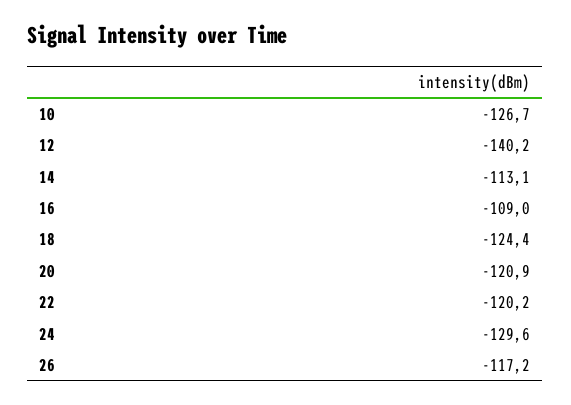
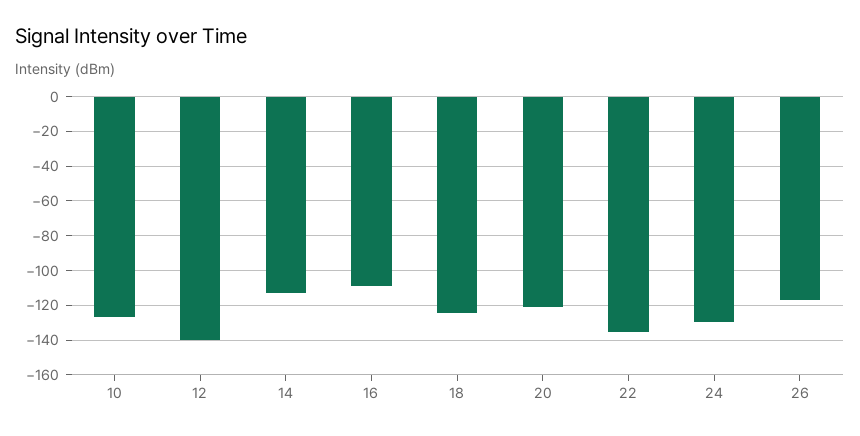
22: -120.2 -> -135

